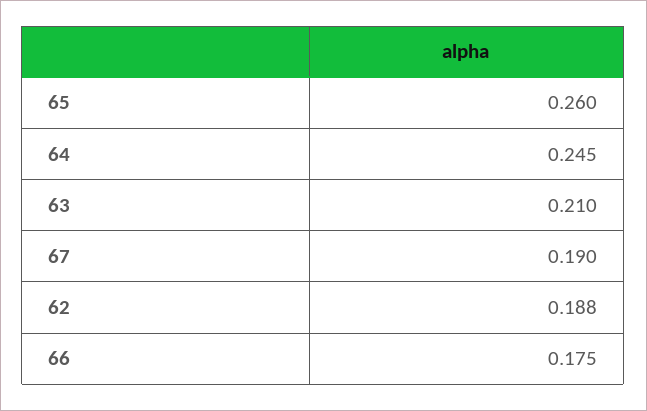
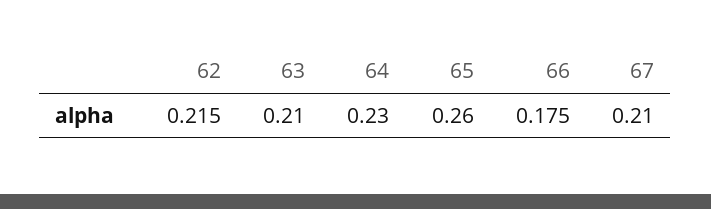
64: 0.245 -> 0.23
67: 0.19 -> 0.21
62: 0.188 -> 0.215

